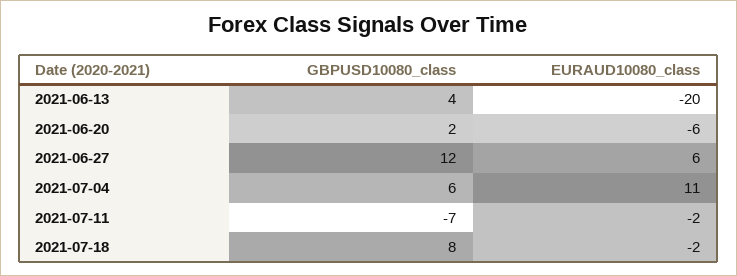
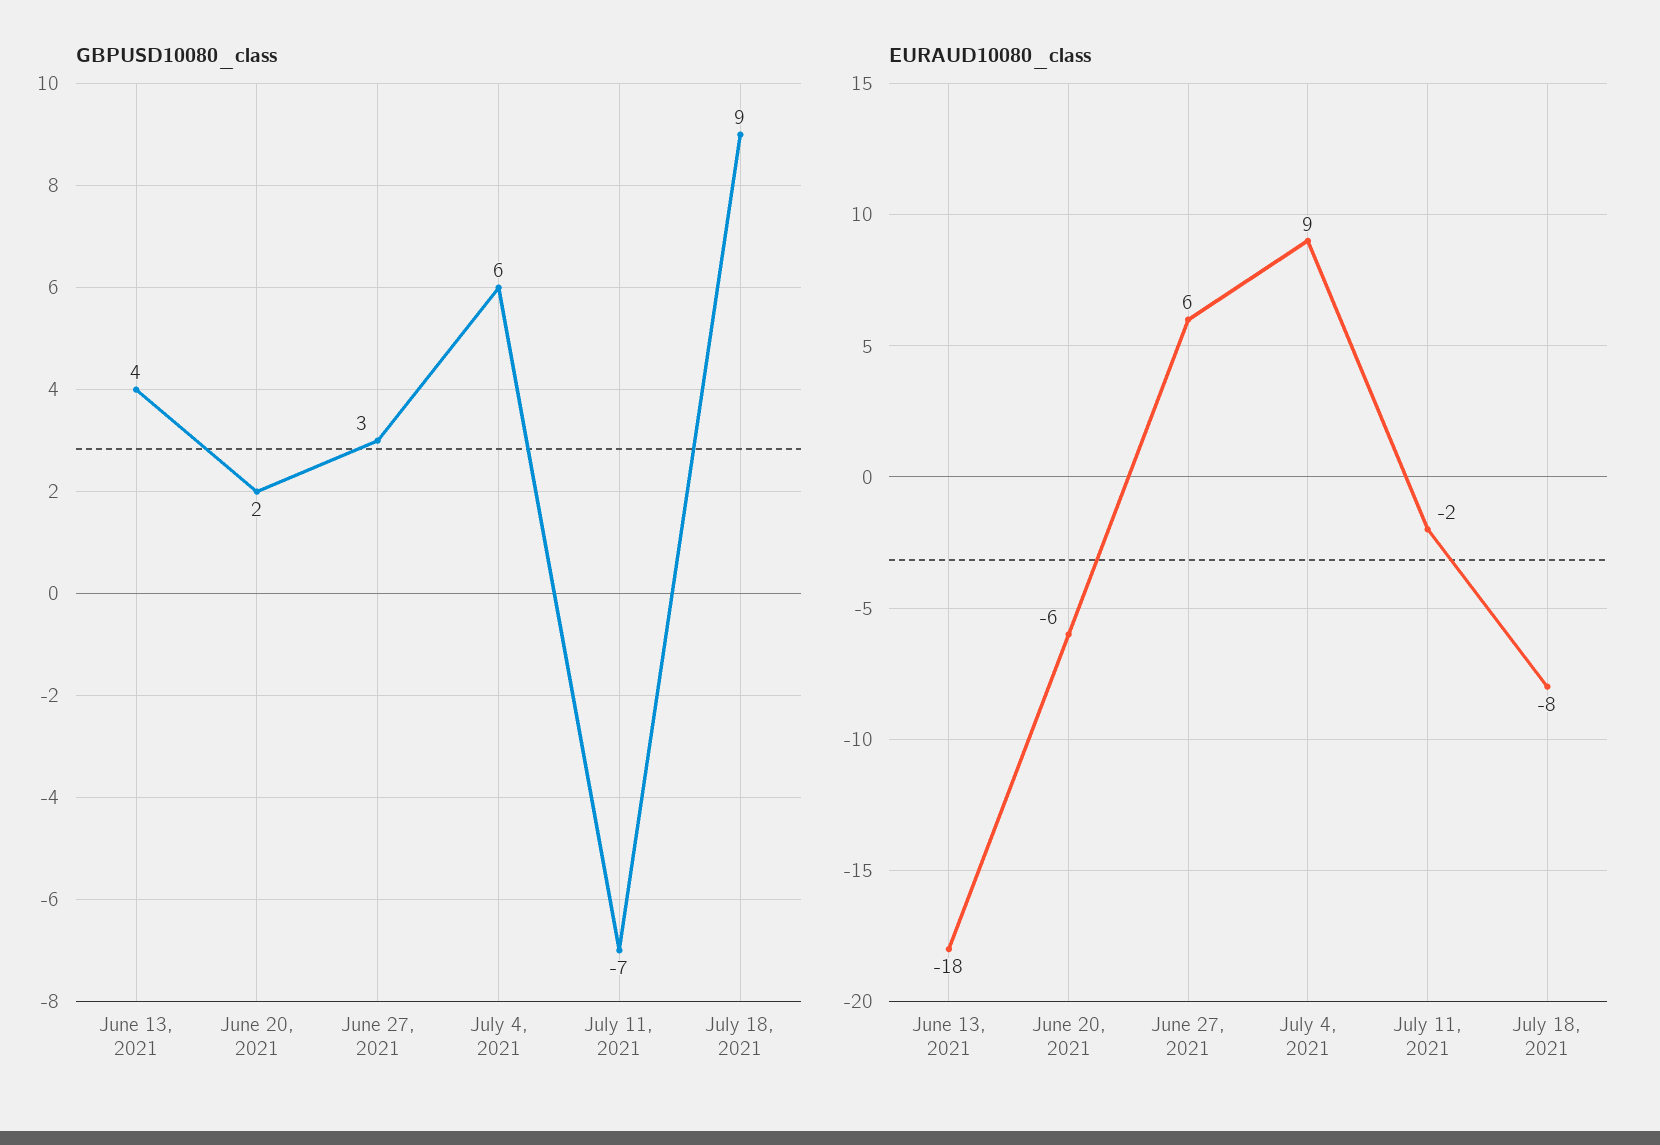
EURAUD10080_class, 2021-06-13: -20 -> -18
GBPUSD10080_class, 2021-06-27: 12 -> 3
EURAUD10080_class, 2021-07-04: 11 -> 9
GBPUSD10080_class, 2021-07-18: 8 -> 9
EURAUD10080_class, 2021-07-18: -2 -> -8

